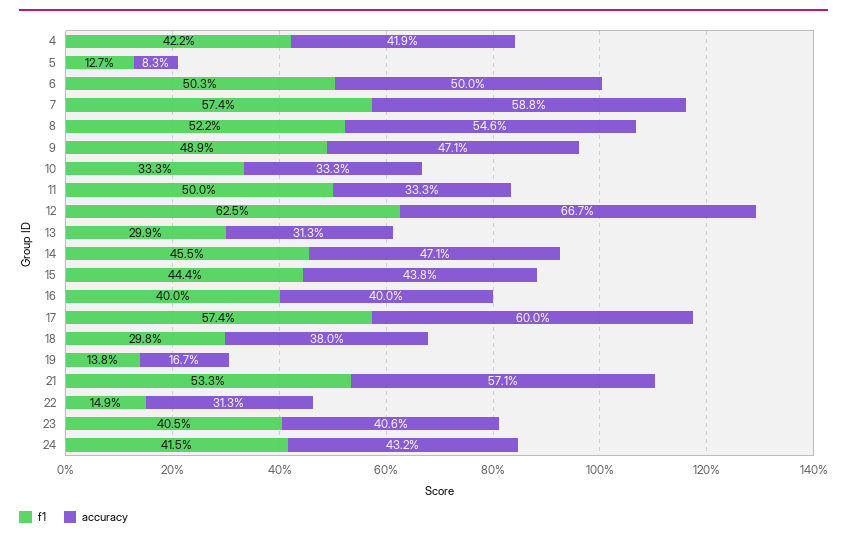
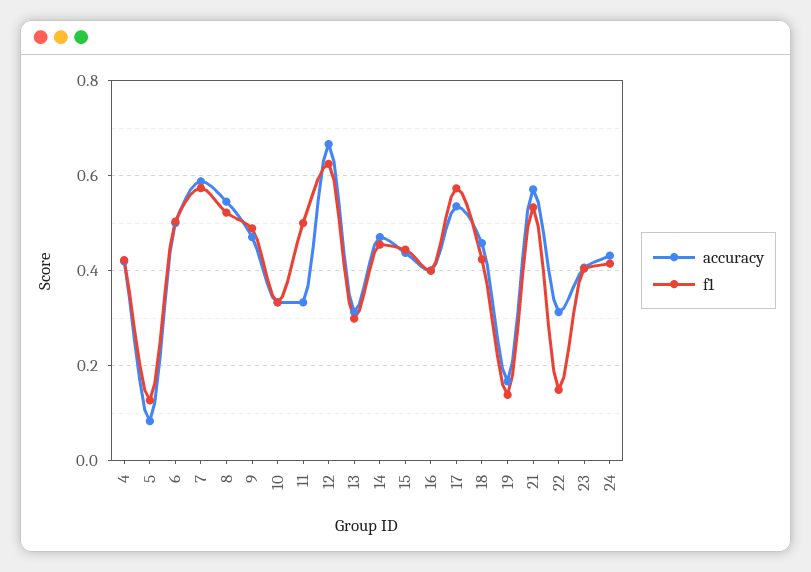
accuracy, 17: 0.6 -> 0.54
f1, 18: 0.298 -> 0.42
accuracy, 18: 0.38 -> 0.46

